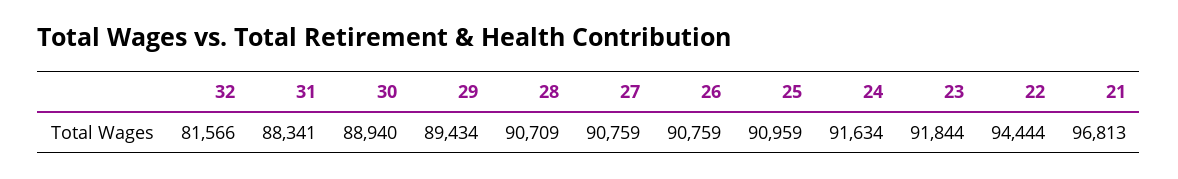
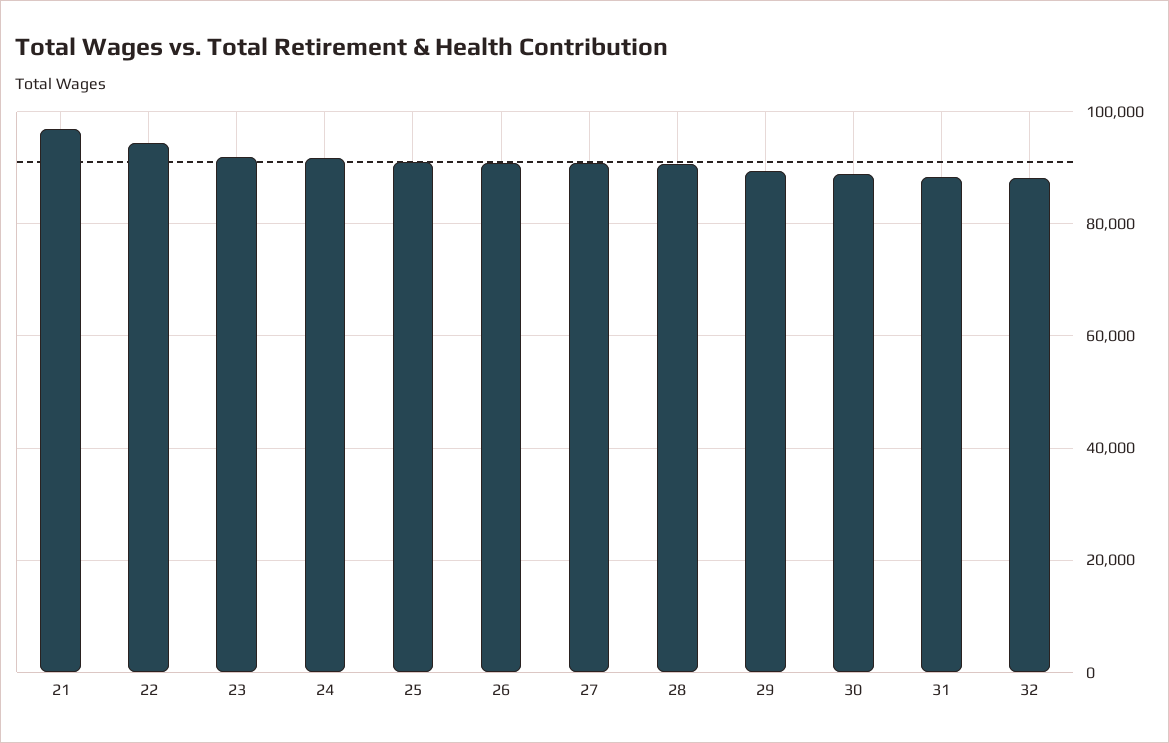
32: 81566 -> 88000

